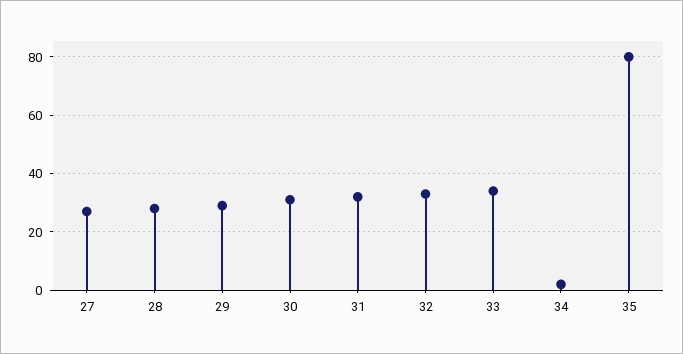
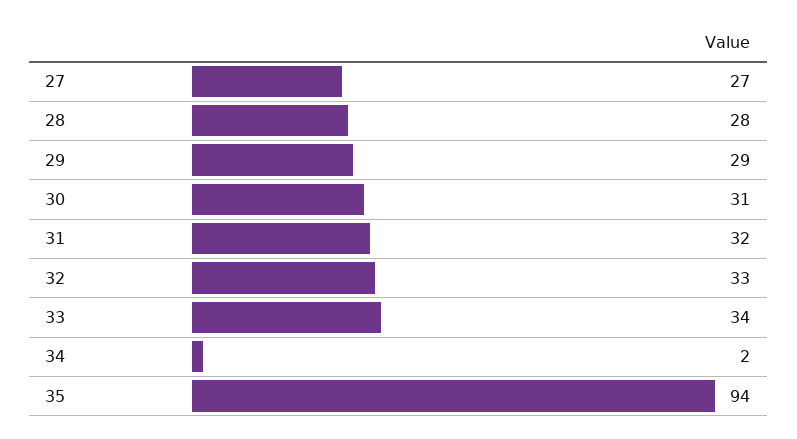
35: 80 -> 94

